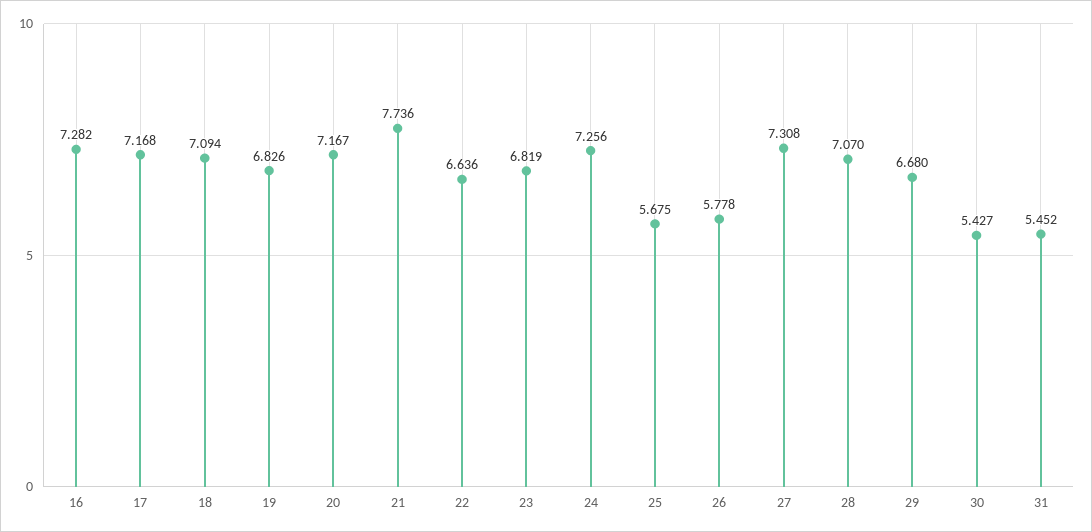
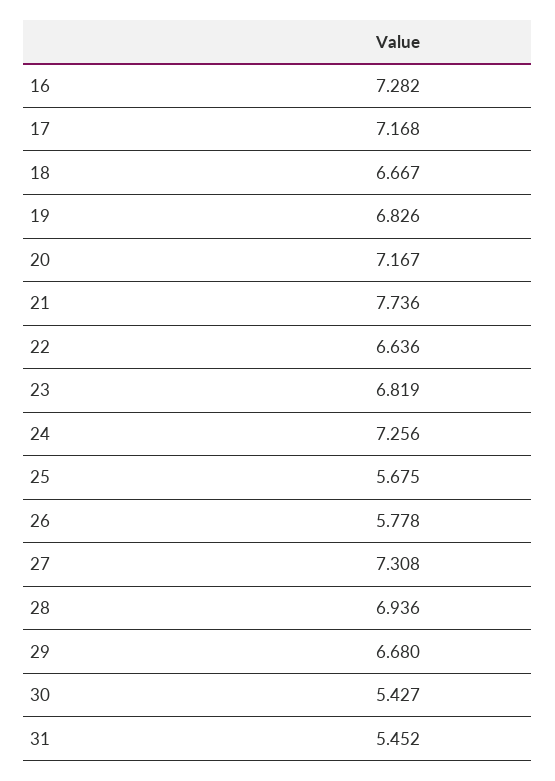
18: 7.094 -> 6.667
28: 7.07 -> 6.936

